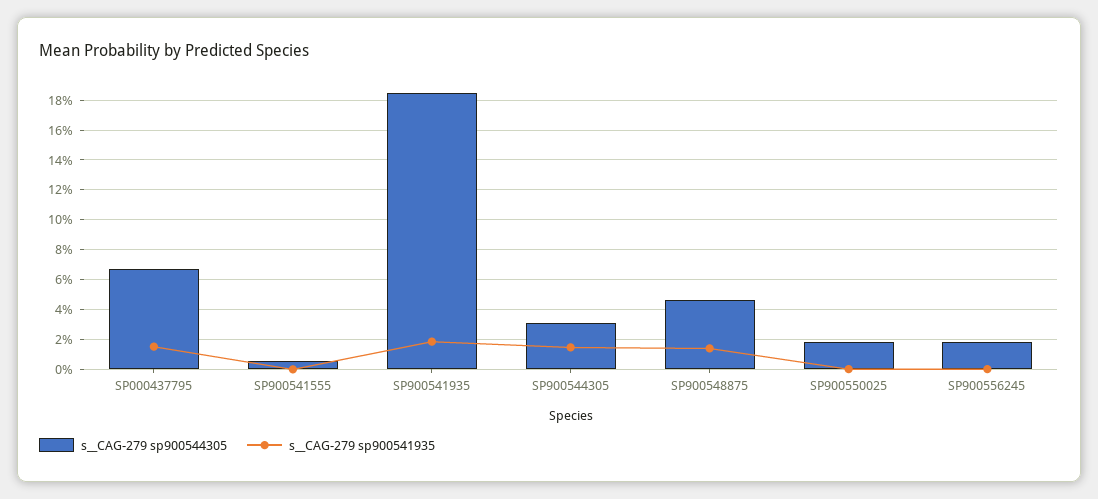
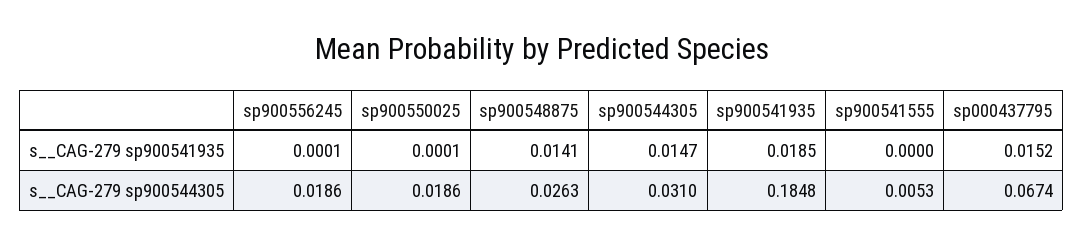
s__CAG-279 sp900544305, SP900548875: 0.045 -> 0.0263

